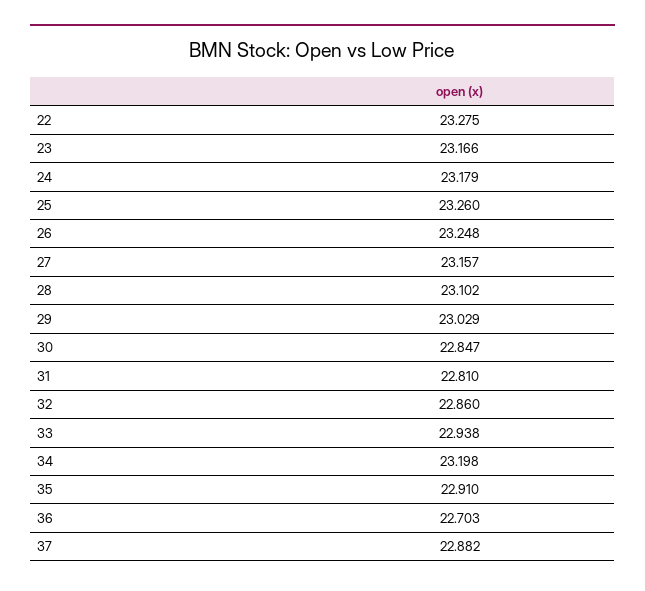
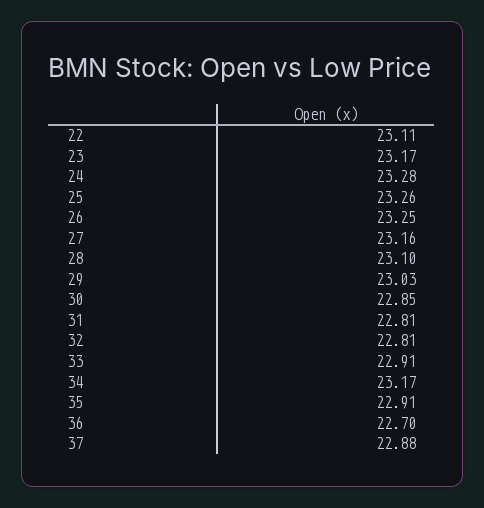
22: 23.275 -> 23.11
24: 23.179 -> 23.28
32: 22.86 -> 22.81
33: 22.938 -> 22.91
34: 23.198 -> 23.17

